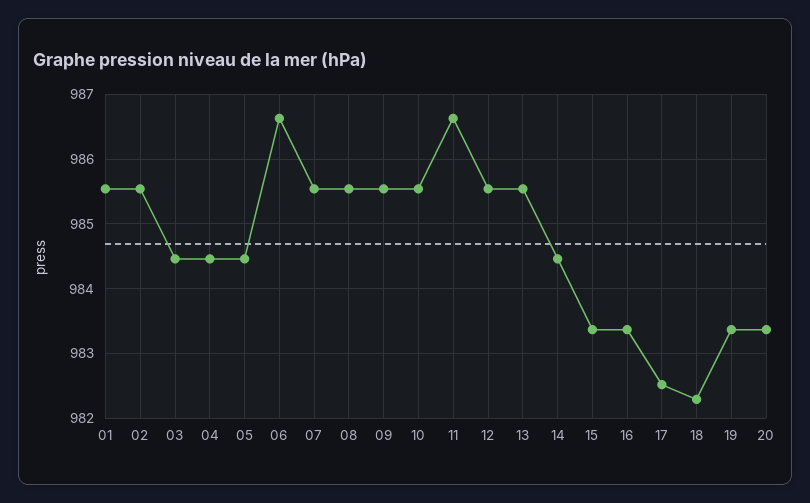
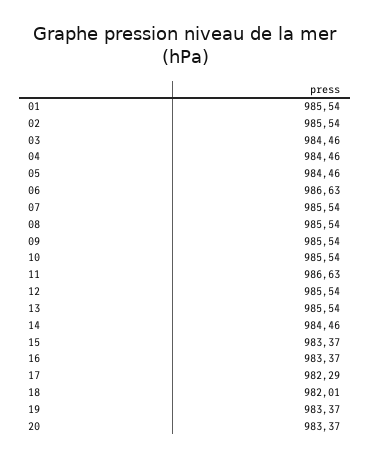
17: 982.5 -> 982.29
18: 982.3 -> 982.01

